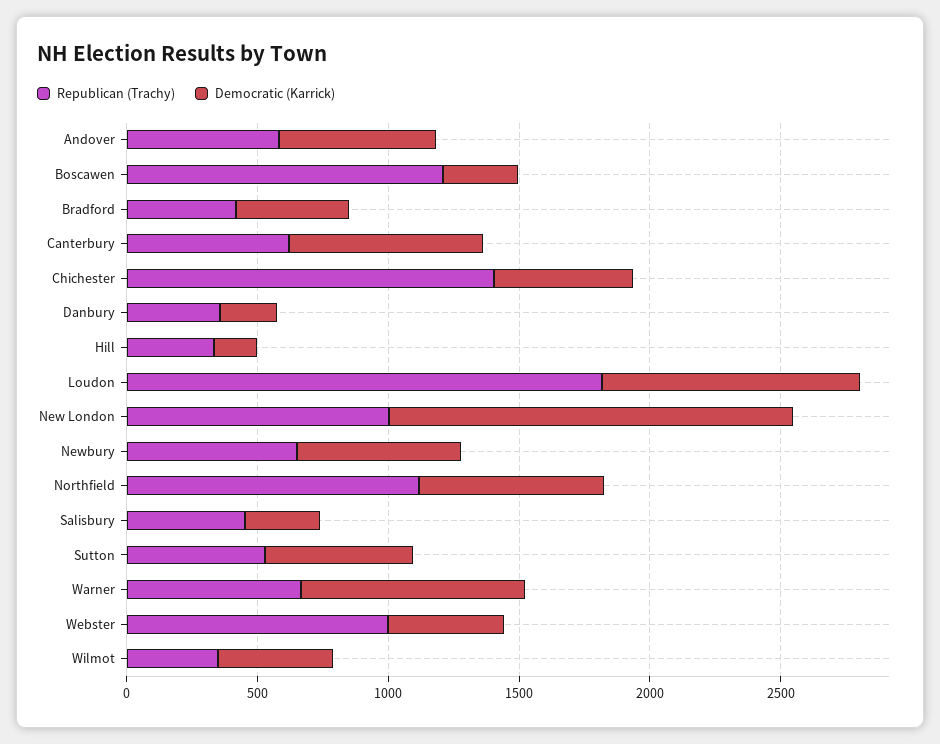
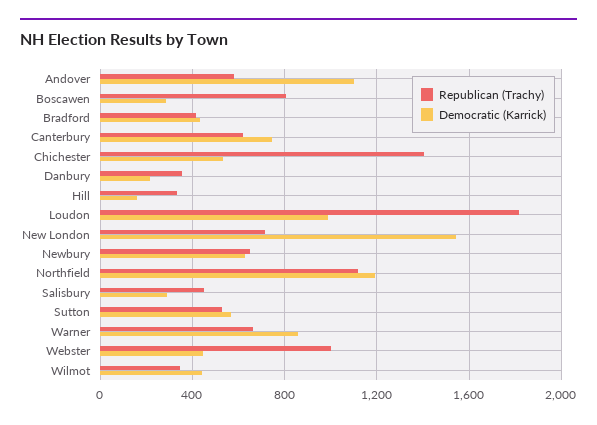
Democratic (Karrick), Andover: 600 -> 1100
Republican (Trachy), Boscawen: 1200 -> 800
Republican (Trachy), New London: 1000 -> 700
Democratic (Karrick), Northfield: 700 -> 1200

